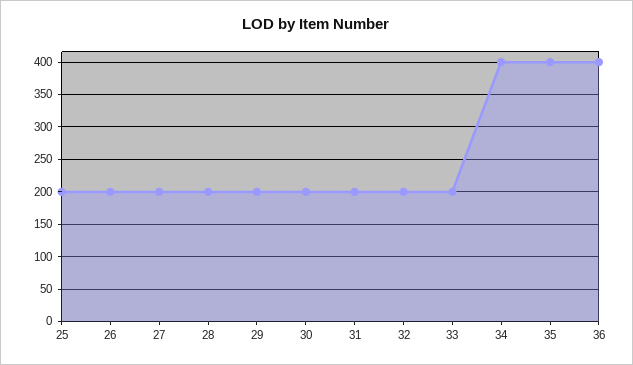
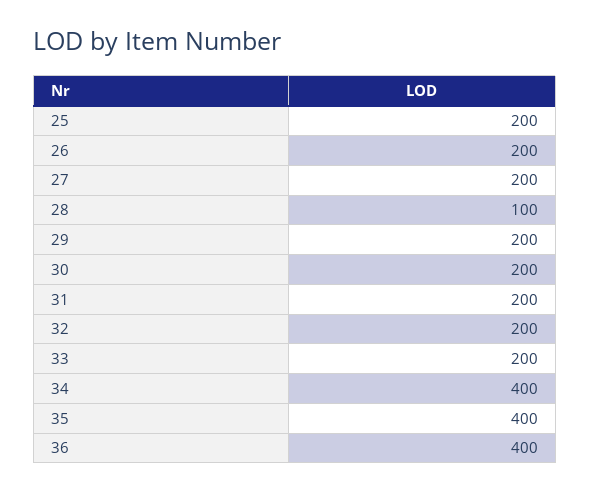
28: 200 -> 100

